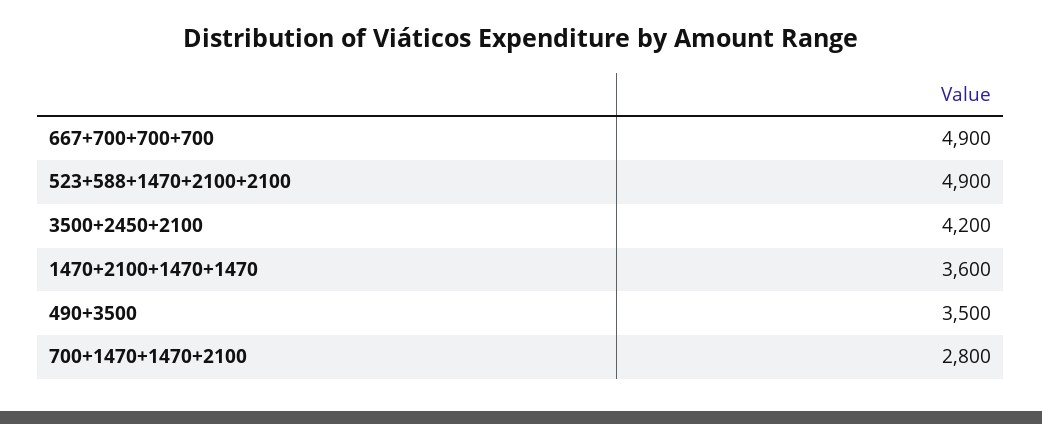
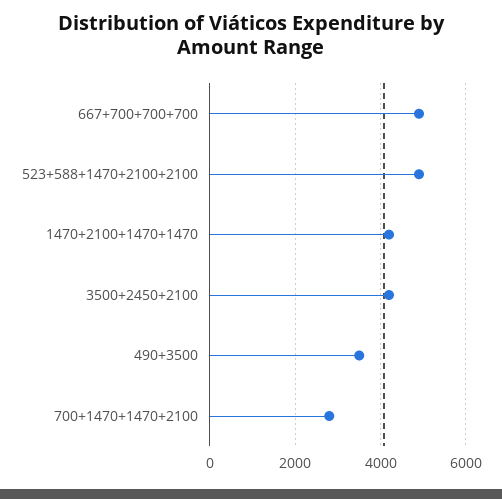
1470+2100+1470+1470: 3600 -> 4200

